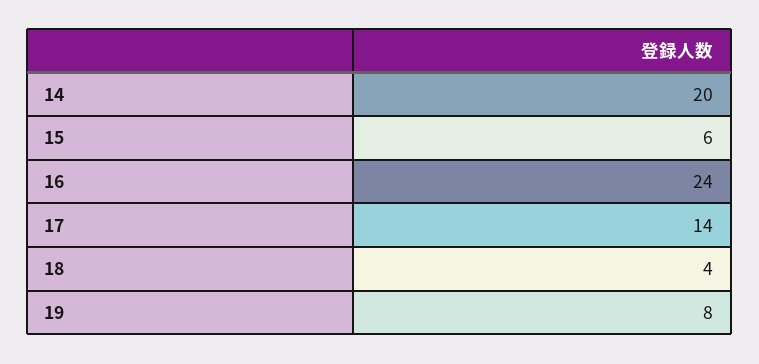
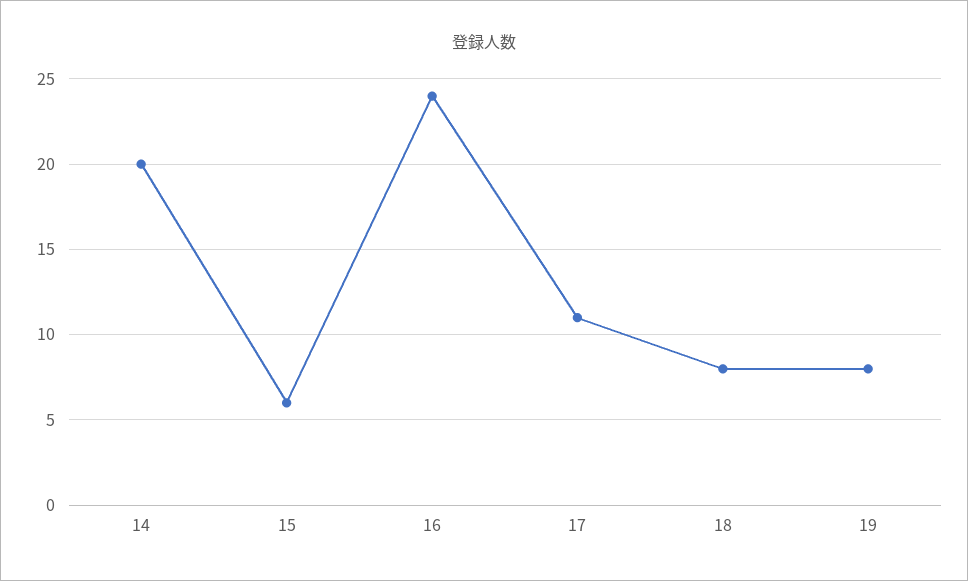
17: 14 -> 11
18: 4 -> 8

